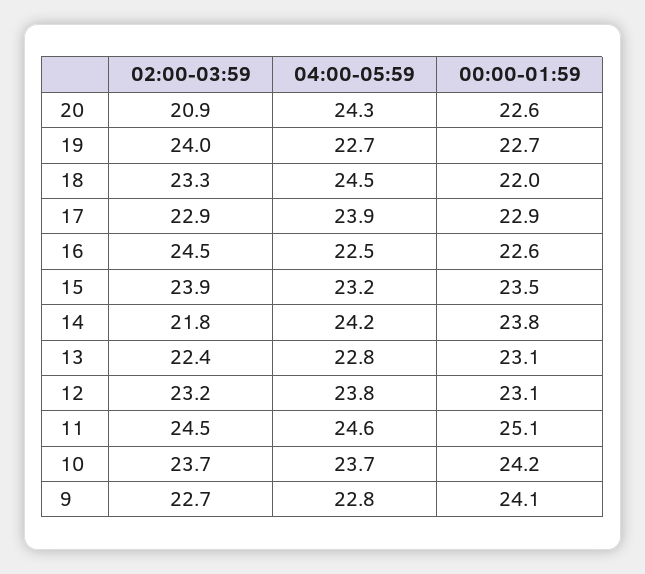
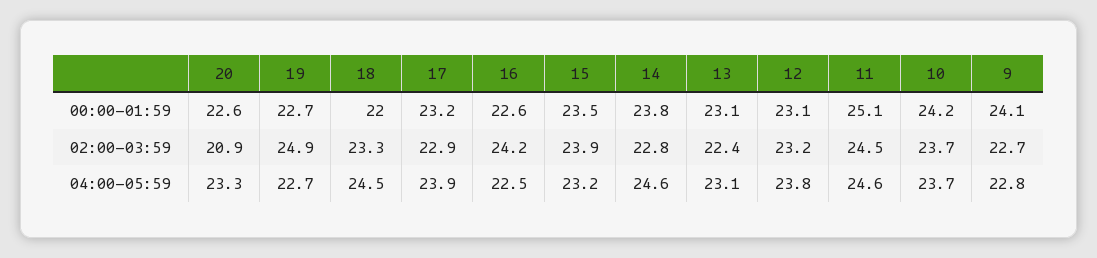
04:00-05:59, 20: 24.3 -> 23.3
02:00-03:59, 19: 24 -> 24.9
00:00-01:59, 17: 22.9 -> 23.2
02:00-03:59, 16: 24.5 -> 24.2
02:00-03:59, 14: 21.8 -> 22.8
04:00-05:59, 14: 24.2 -> 24.6
04:00-05:59, 13: 22.8 -> 23.1

